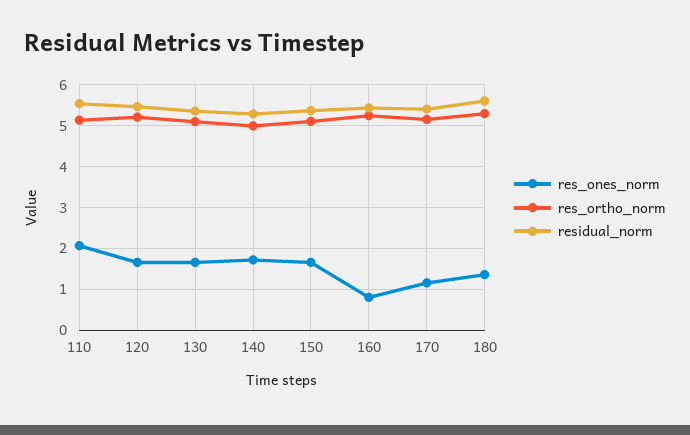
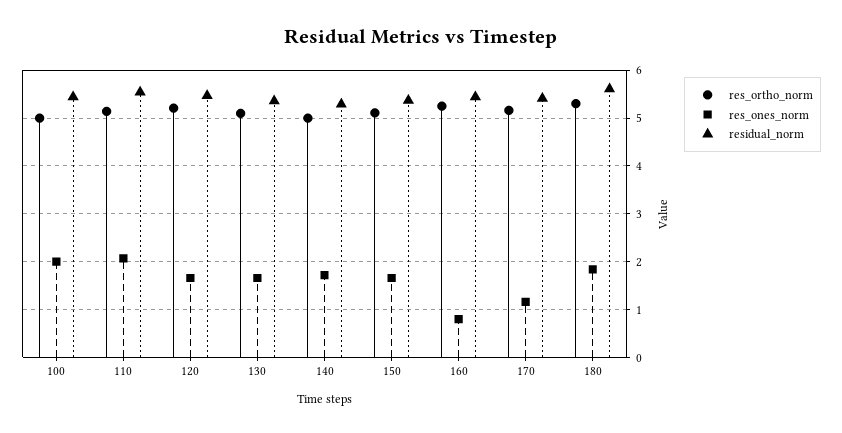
res_ones_norm, 180: 1.4 -> 1.8
res_ortho_norm, 100: none -> 5
res_ones_norm, 100: none -> 2
residual_norm, 100: none -> 5.4

